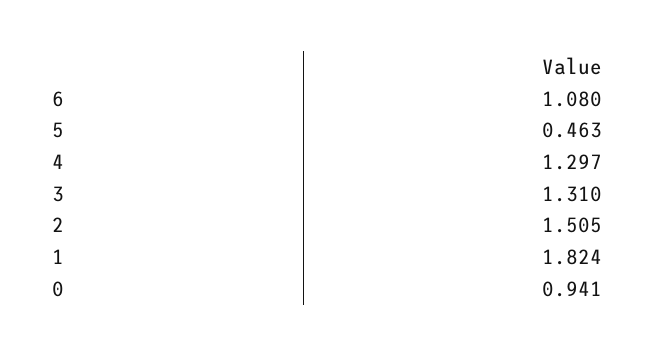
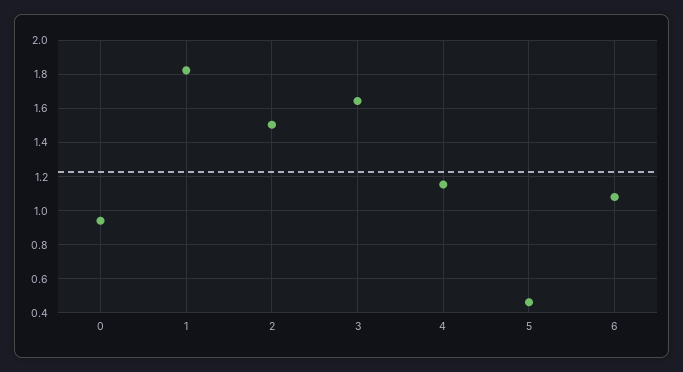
4: 1.297 -> 1.15
3: 1.31 -> 1.65

